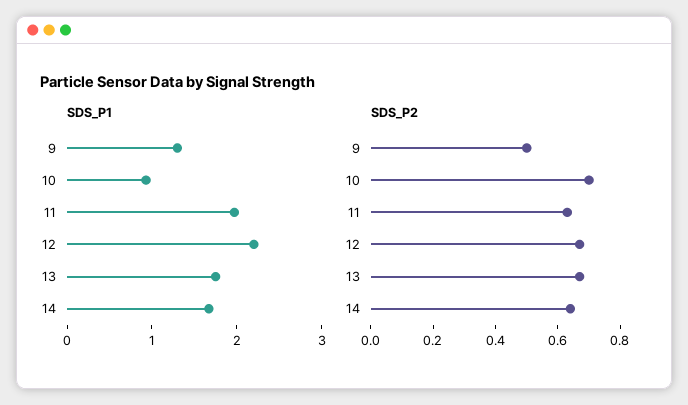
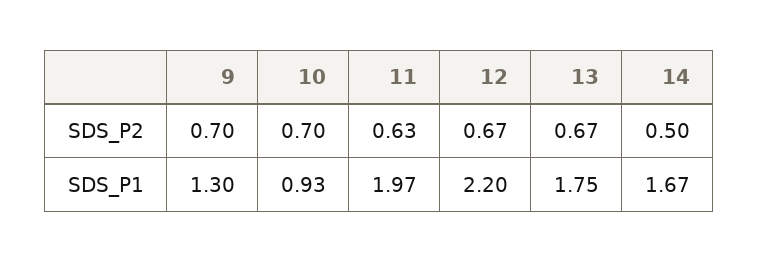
SDS_P2, 9: 0.5 -> 0.7
SDS_P2, 14: 0.65 -> 0.5

